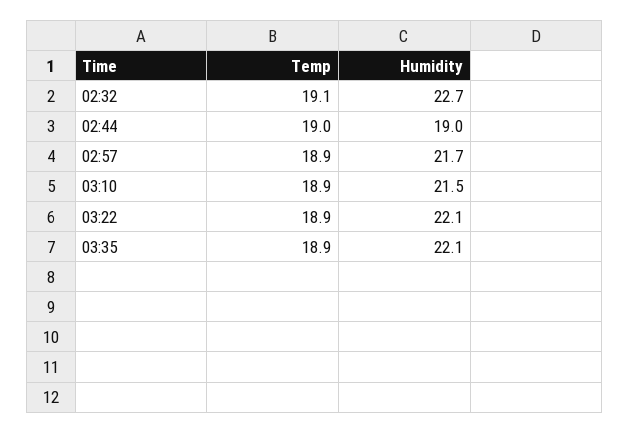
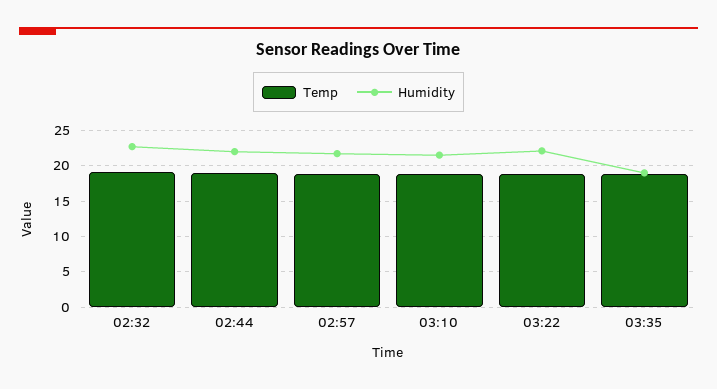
Humidity, 02:44: 19 -> 22
Humidity, 03:35: 22.1 -> 19

